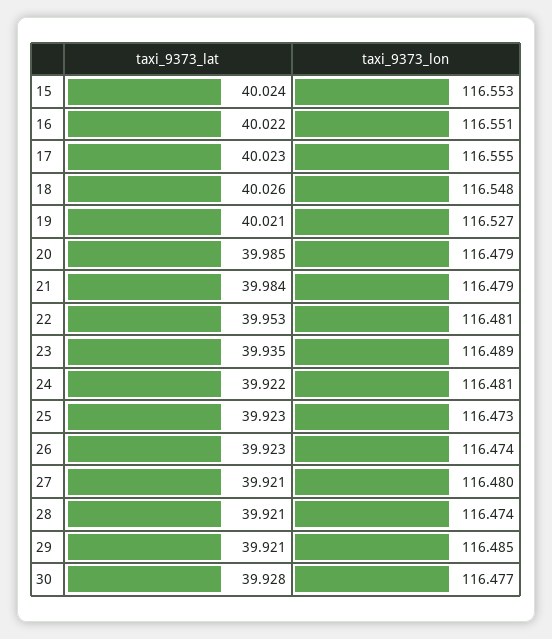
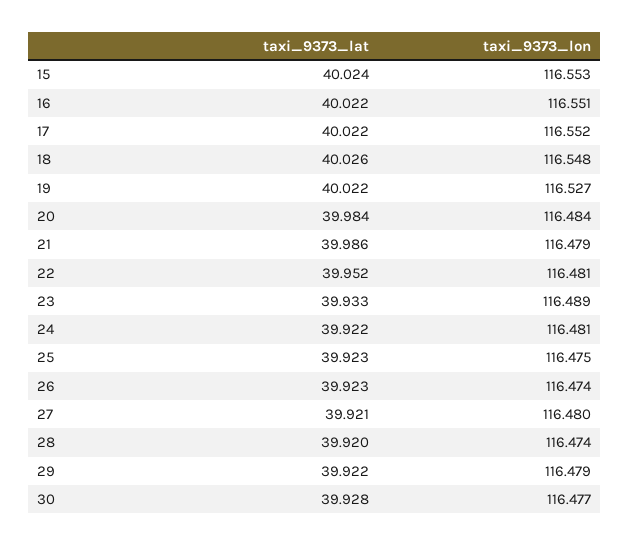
taxi_9373_lat, 17: 40.023 -> 40.022
taxi_9373_lon, 17: 116.555 -> 116.552
taxi_9373_lat, 19: 40.021 -> 40.022
taxi_9373_lat, 20: 39.985 -> 39.984
taxi_9373_lon, 20: 116.479 -> 116.484
taxi_9373_lat, 21: 39.984 -> 39.986
taxi_9373_lat, 22: 39.953 -> 39.952
taxi_9373_lat, 23: 39.935 -> 39.933
taxi_9373_lon, 25: 116.473 -> 116.475
taxi_9373_lat, 28: 39.921 -> 39.92
taxi_9373_lat, 29: 39.921 -> 39.922
taxi_9373_lon, 29: 116.485 -> 116.479

